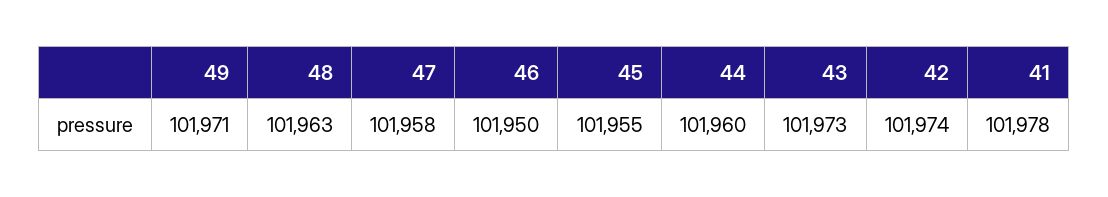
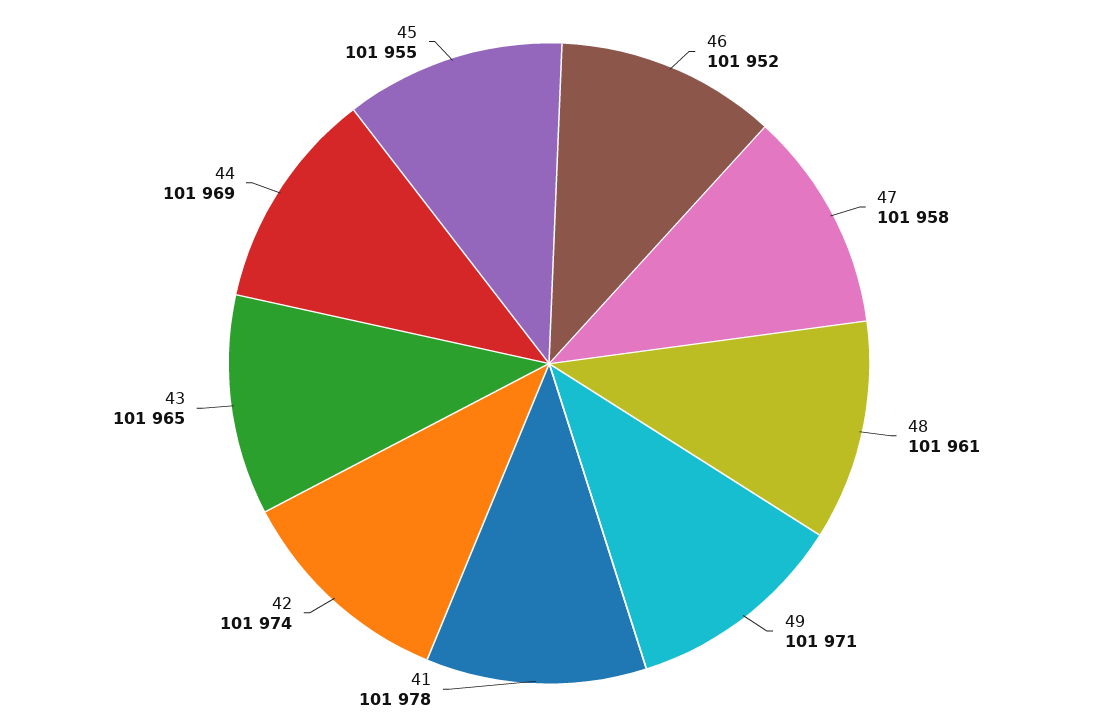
48: 101963 -> 101961
46: 101950 -> 101952
44: 101960 -> 101969
43: 101973 -> 101965

